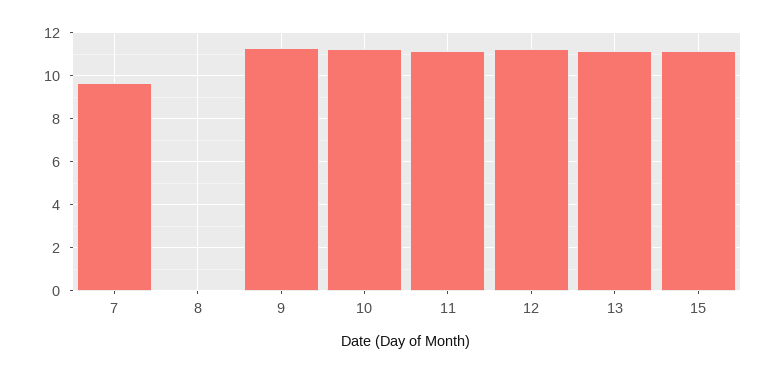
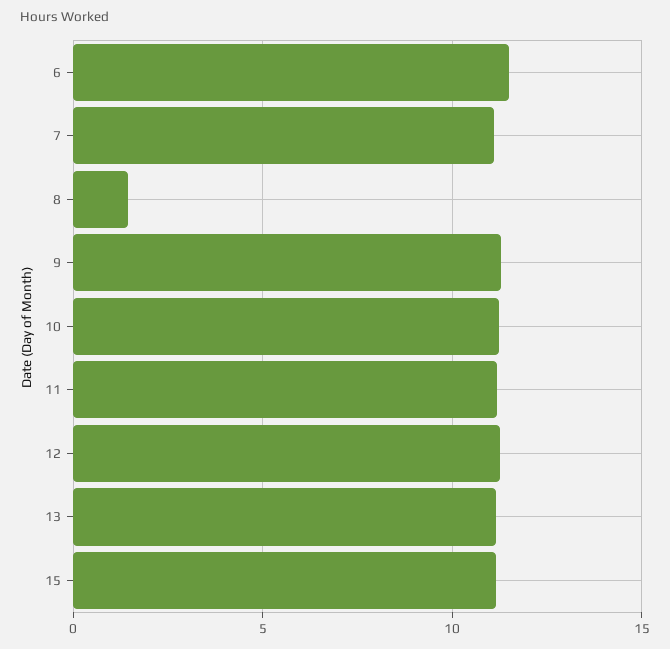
7: 9.5 -> 11
8: 0 -> 1.5
6: none -> 11.5

